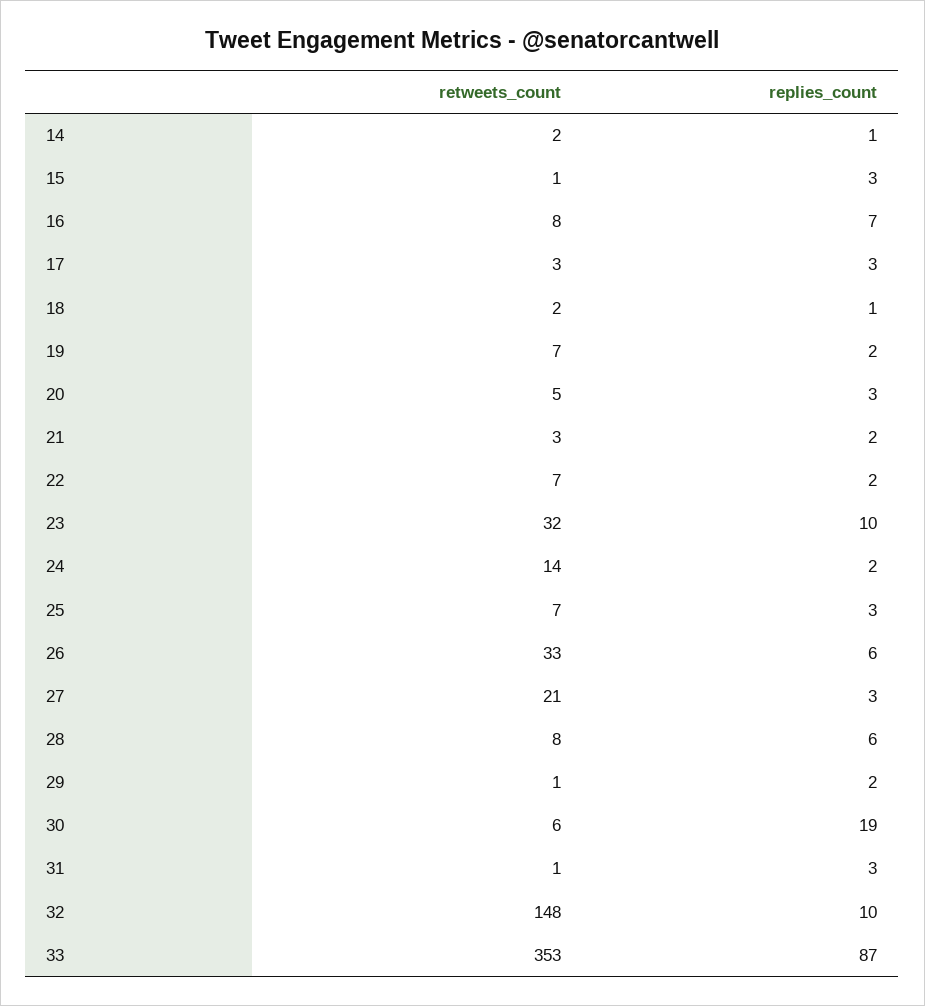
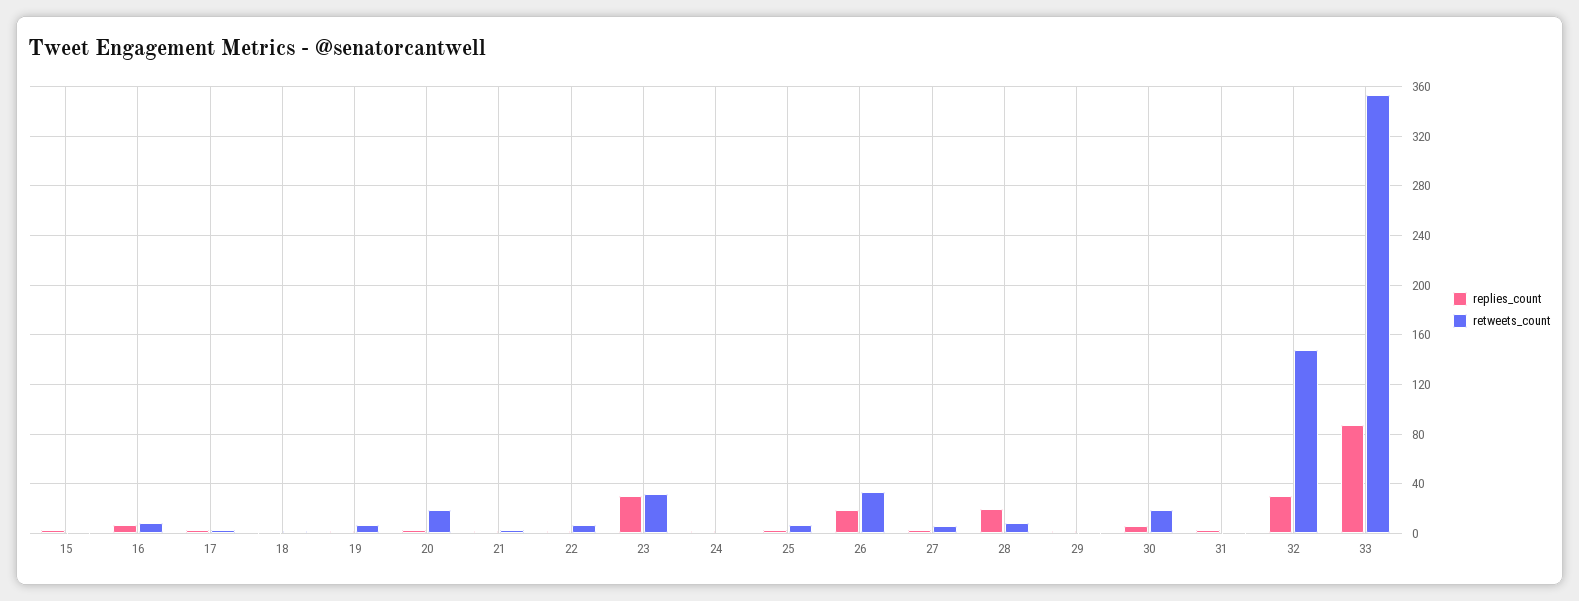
retweets_count, 14: 2 -> none
replies_count, 14: 1 -> none
retweets_count, 20: 5 -> 20
replies_count, 23: 10 -> 30
retweets_count, 24: 14 -> 0
replies_count, 26: 6 -> 20
retweets_count, 27: 21 -> 5
replies_count, 28: 6 -> 20
retweets_count, 30: 6 -> 20
replies_count, 30: 19 -> 5
replies_count, 32: 10 -> 30

